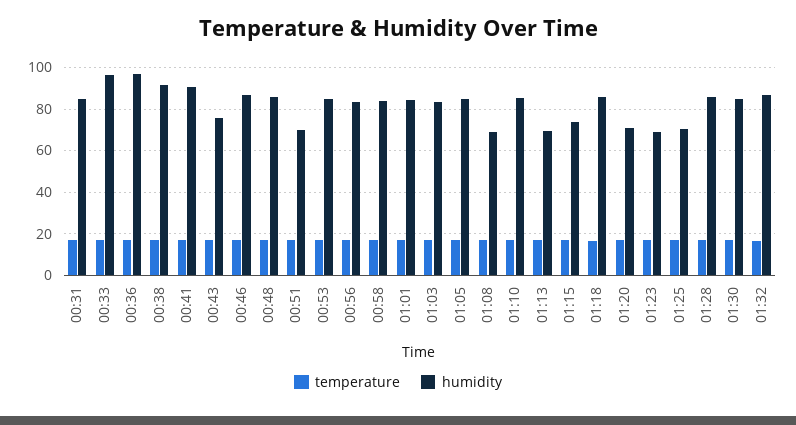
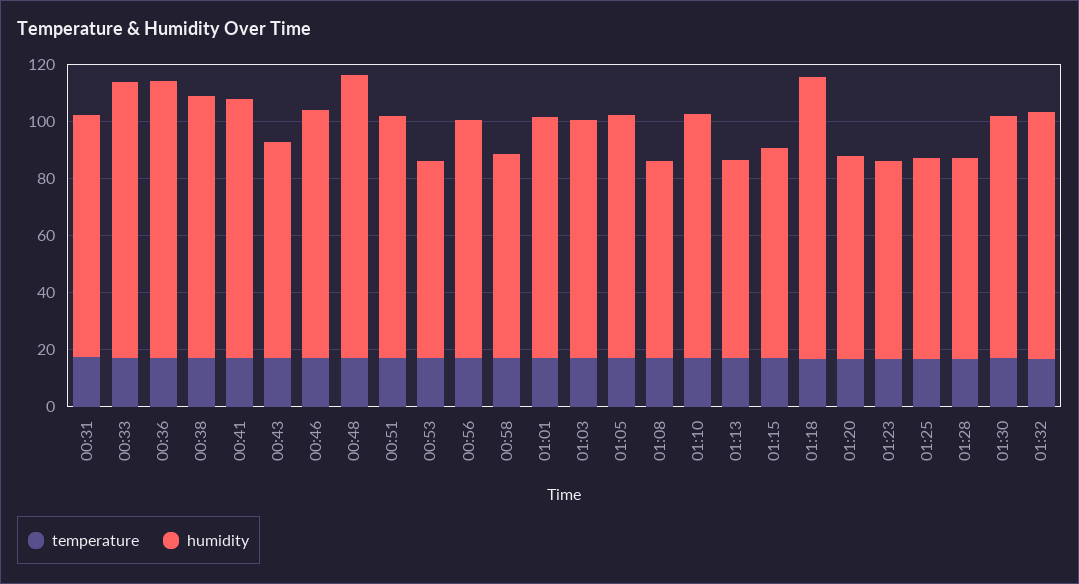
humidity, 00:48: 85 -> 100
humidity, 00:51: 70 -> 85
humidity, 00:53: 85 -> 70
humidity, 00:58: 85 -> 70
humidity, 01:18: 85 -> 100
humidity, 01:28: 85 -> 70

